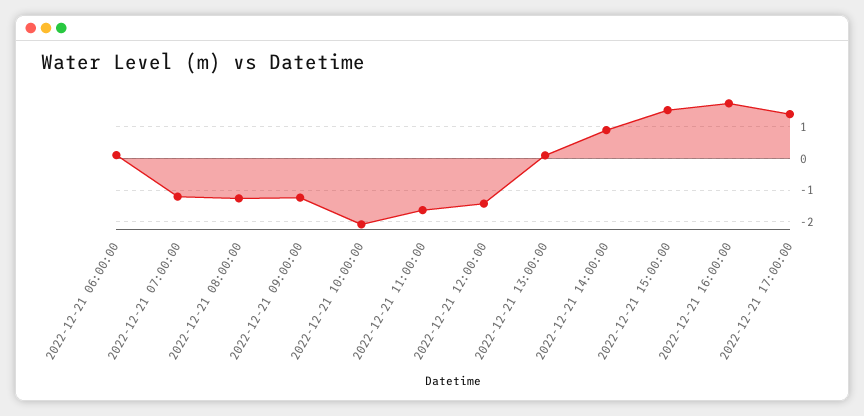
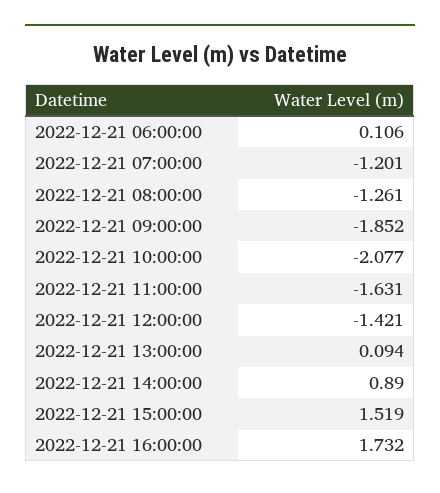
2022-12-21 09:00:00: -1.2 -> -1.852
2022-12-21 17:00:00: 1.4 -> none

